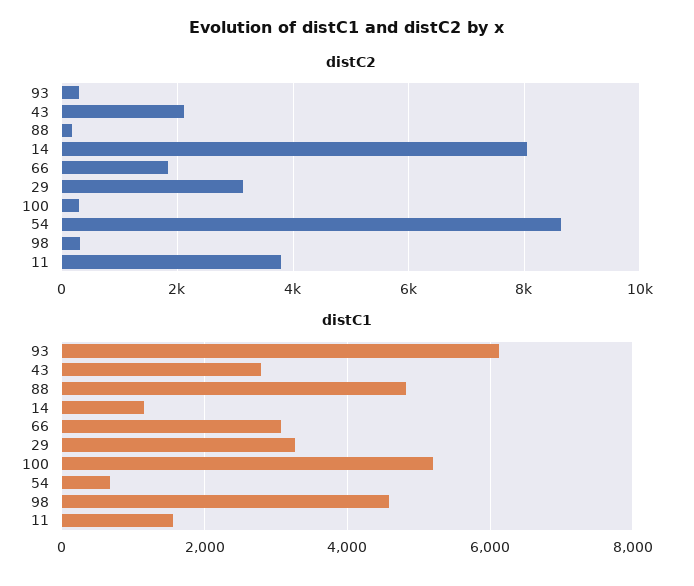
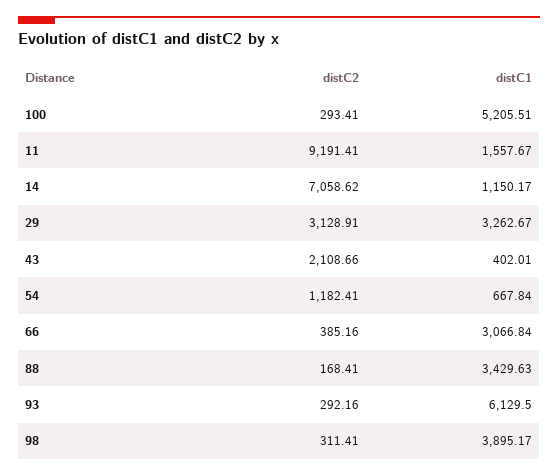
distC2, 14: 8000 -> 7058.62
distC2, 66: 1800 -> 385.16
distC2, 54: 8600 -> 1182.41
distC2, 11: 3800 -> 9191.41
distC1, 43: 2800 -> 402.01
distC1, 88: 4800 -> 3429.63
distC1, 98: 4600 -> 3895.17

